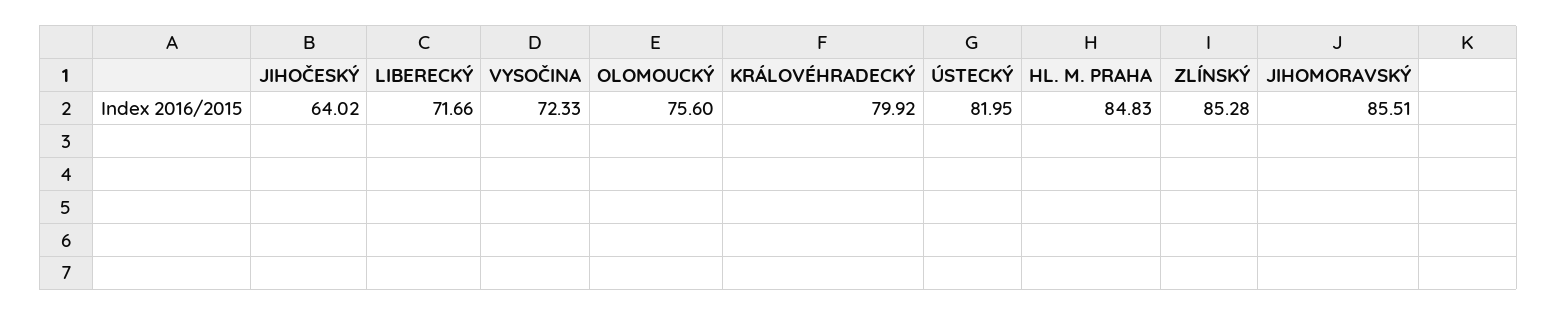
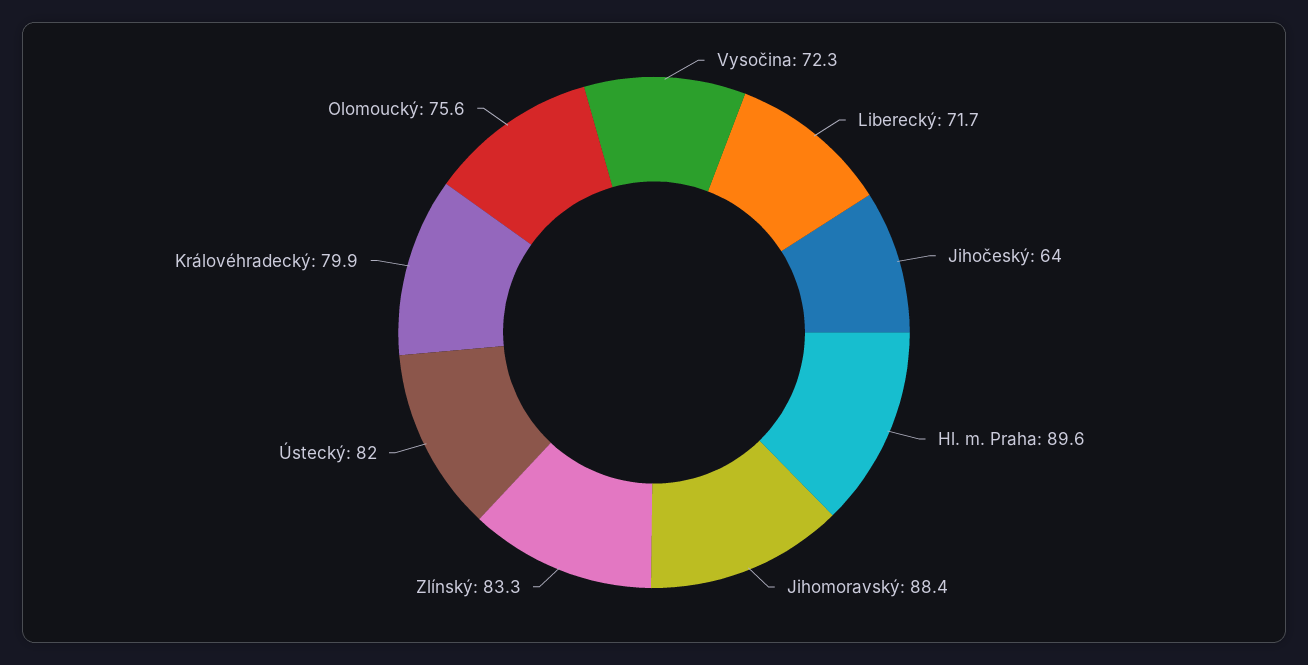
HL. M. PRAHA: 84.83 -> 89.6
ZLÍNSKÝ: 85.28 -> 83.3
JIHOMORAVSKÝ: 85.51 -> 88.4

